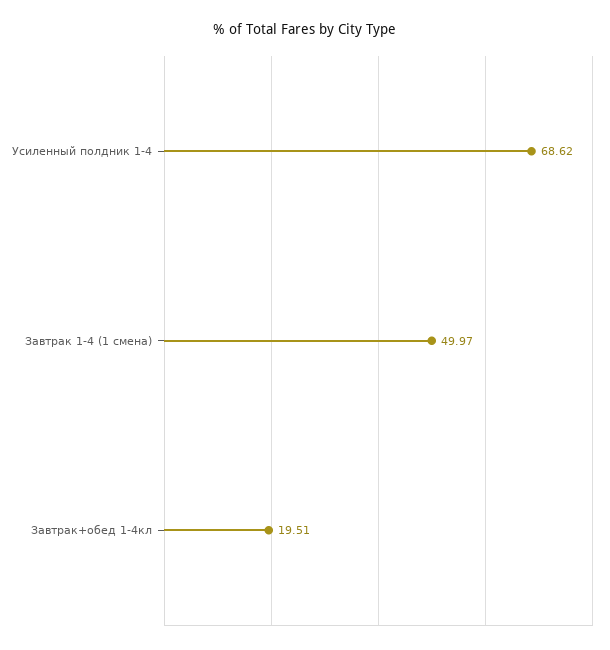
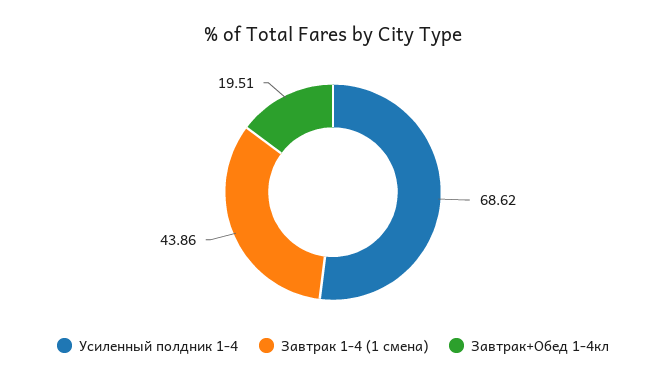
Завтрак 1-4 (1 смена): 49.97 -> 43.86

